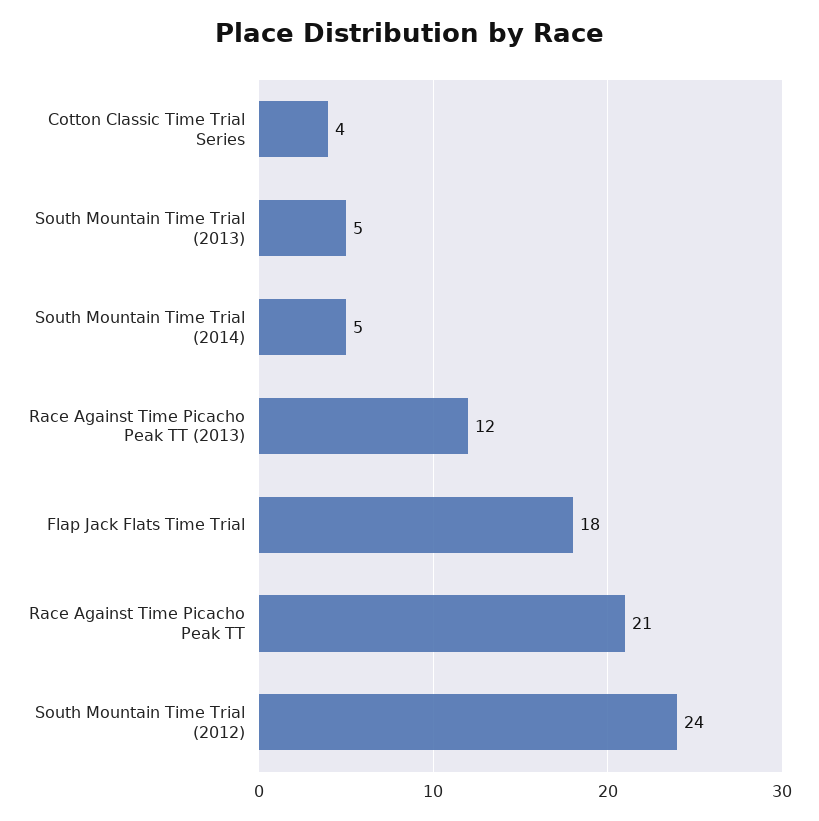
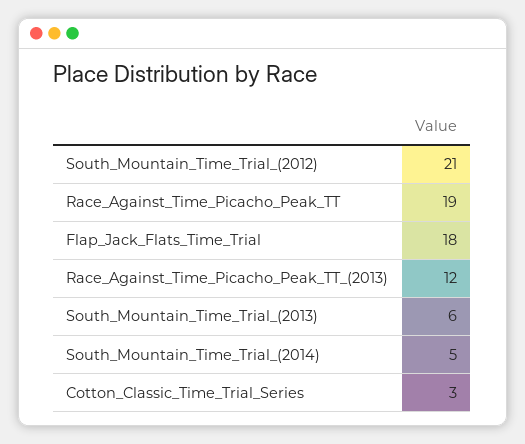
Cotton Classic Time Trial Series: 4 -> 3
South Mountain Time Trial (2013): 5 -> 6
Race Against Time Picacho Peak TT: 21 -> 19
South Mountain Time Trial (2012): 24 -> 21

